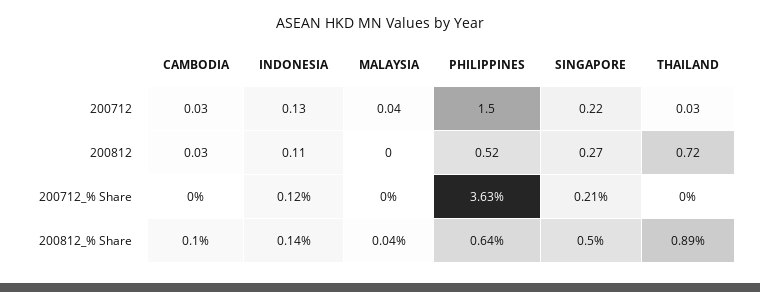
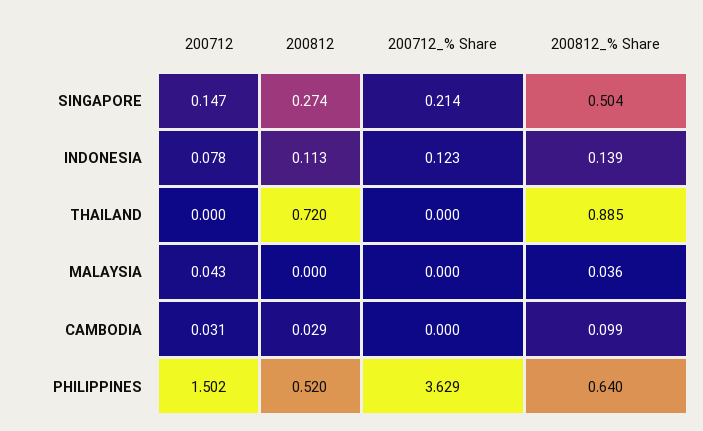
INDONESIA, 200712: 0.13 -> 0.078
SINGAPORE, 200712: 0.22 -> 0.147
THAILAND, 200712: 0.03 -> 0

